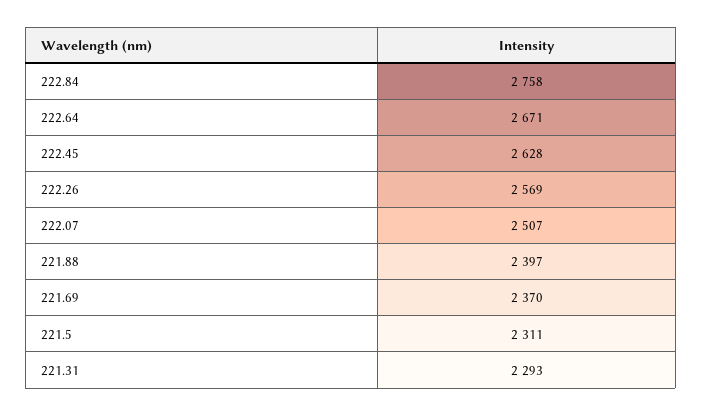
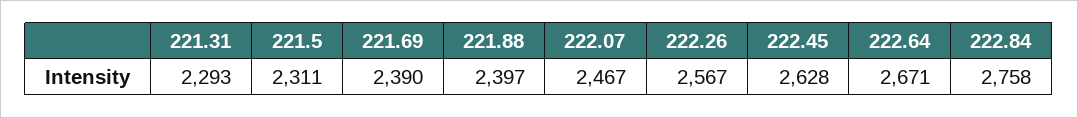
222.26: 2569 -> 2567
222.07: 2507 -> 2467
221.69: 2370 -> 2390

